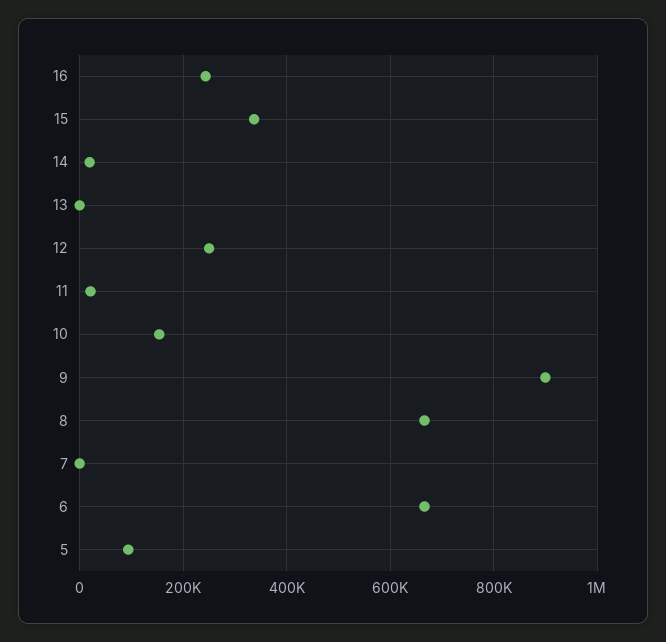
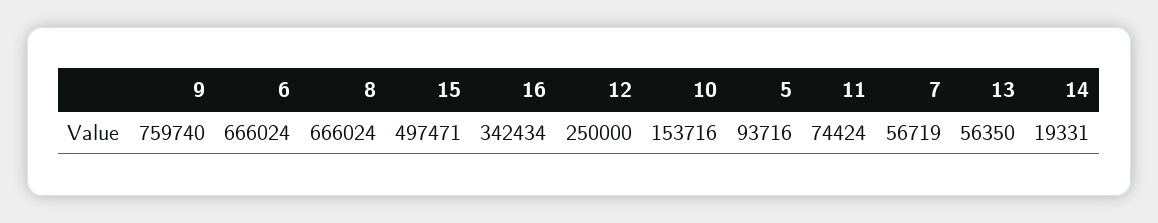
16: 240000 -> 342434
15: 340000 -> 497471
13: 0 -> 56350
11: 20000 -> 74424
9: 900000 -> 759740
7: 0 -> 56719

